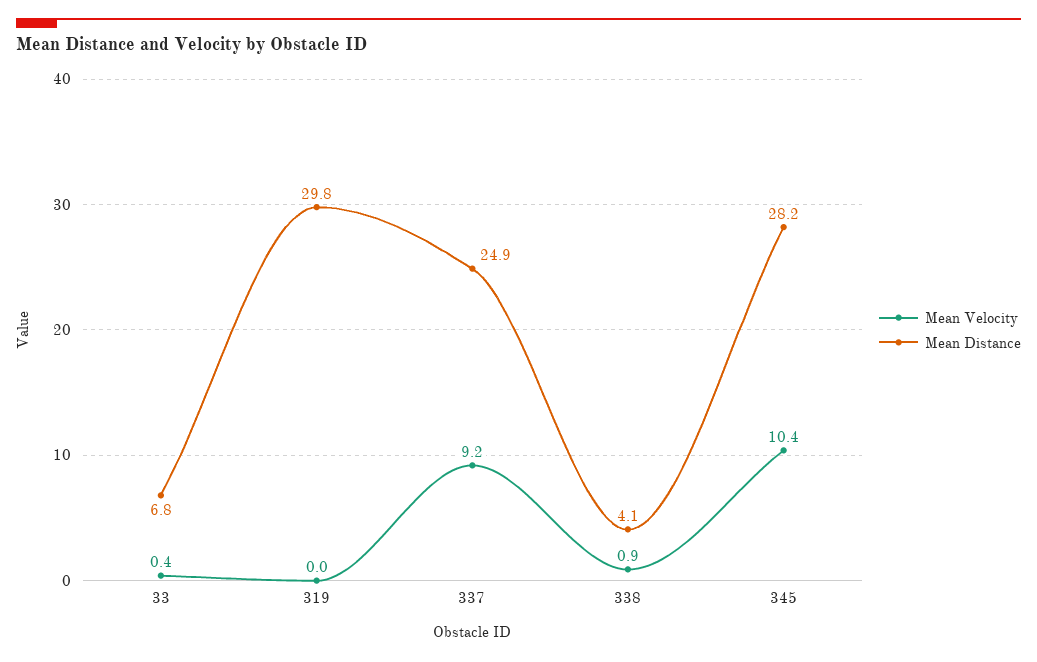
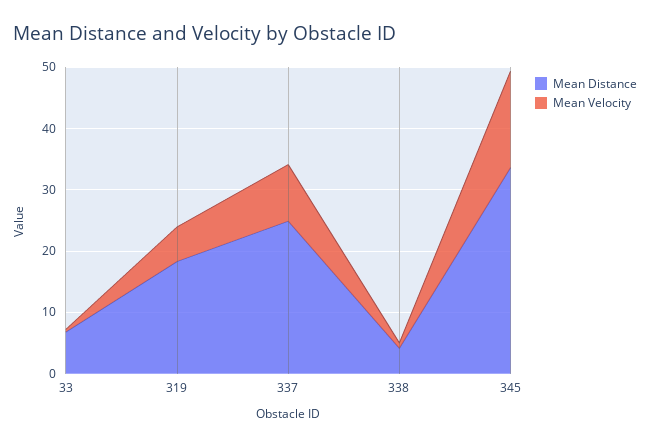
Mean Velocity, 319: 0 -> 6
Mean Distance, 319: 29.8 -> 18
Mean Velocity, 345: 10.4 -> 16
Mean Distance, 345: 28.2 -> 34

